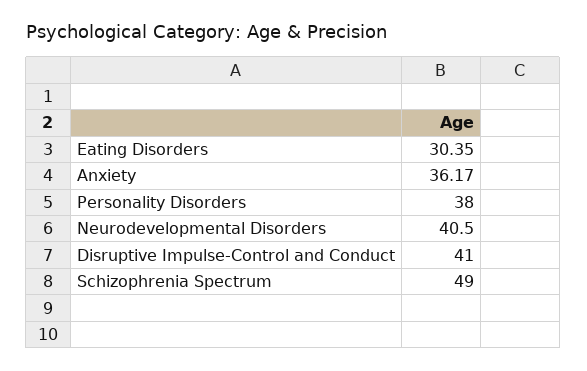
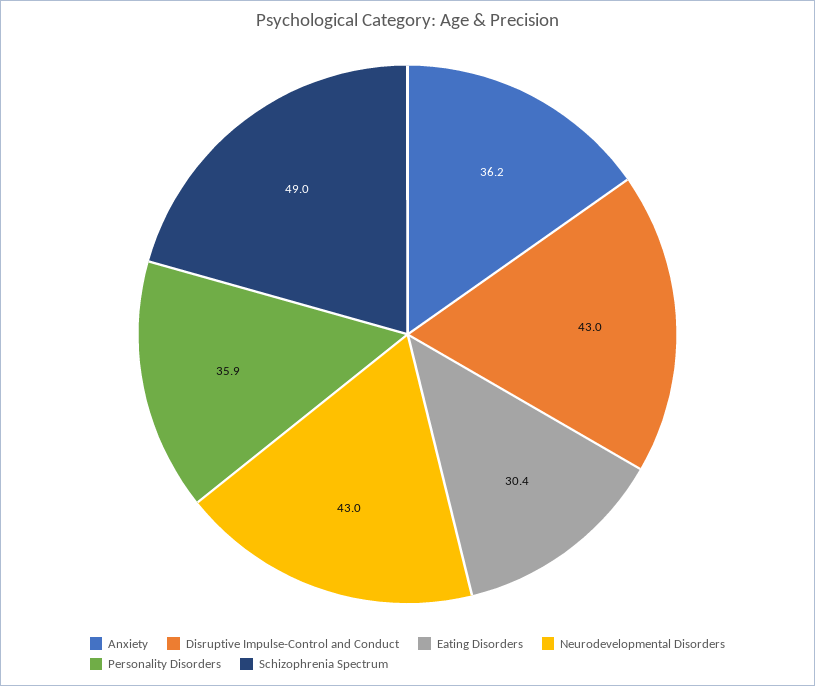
Personality Disorders: 38 -> 35.9
Neurodevelopmental Disorders: 40.5 -> 43
Disruptive Impulse-Control and Conduct: 41 -> 43

